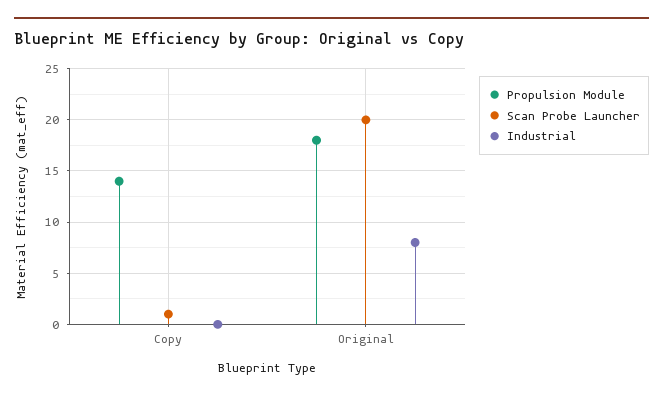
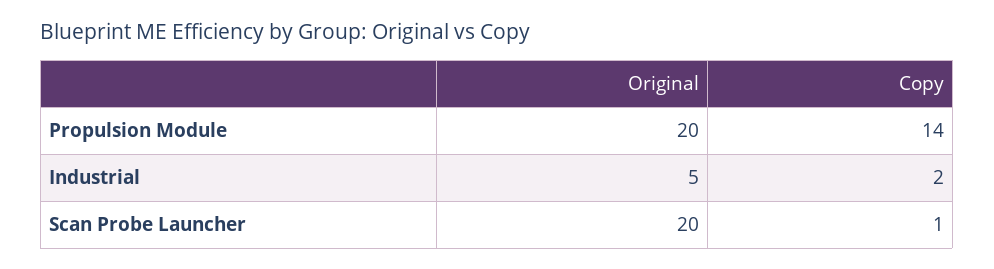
Industrial, Copy: 0 -> 2
Propulsion Module, Original: 18 -> 20
Industrial, Original: 8 -> 5

